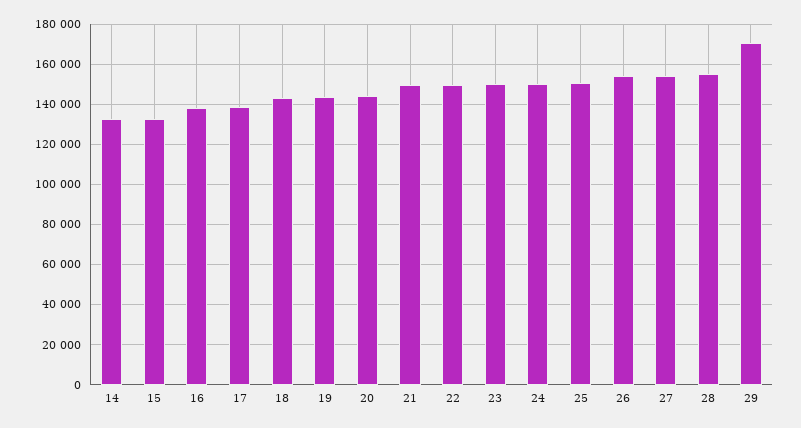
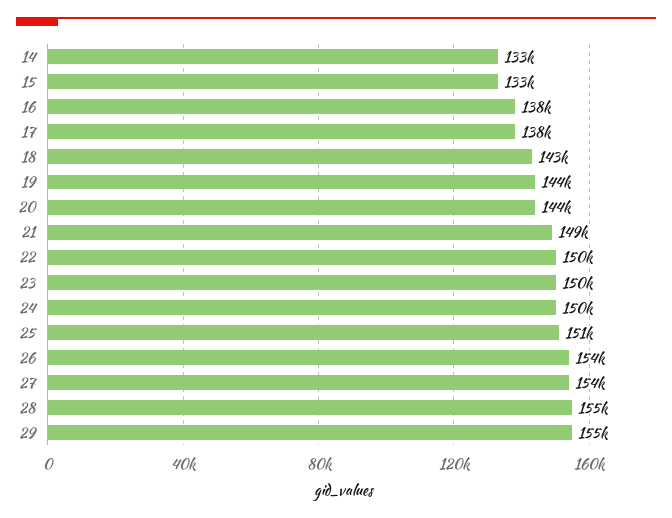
29: 170000 -> 155000

